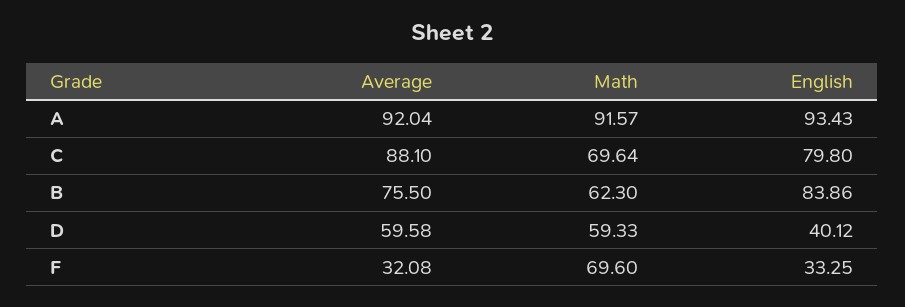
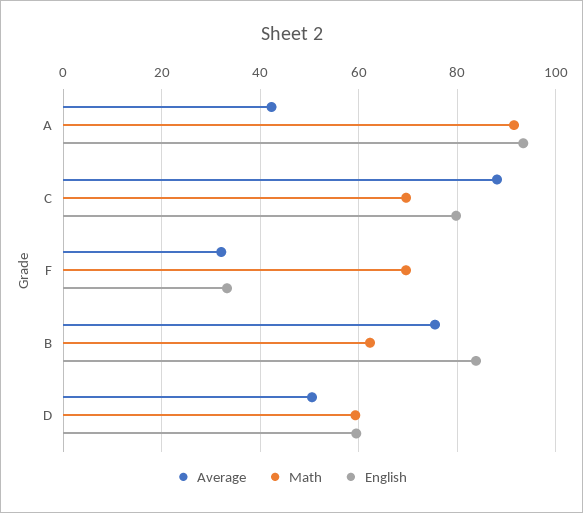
Average, A: 92.04 -> 42
Average, D: 59.58 -> 50
English, D: 40.12 -> 60

